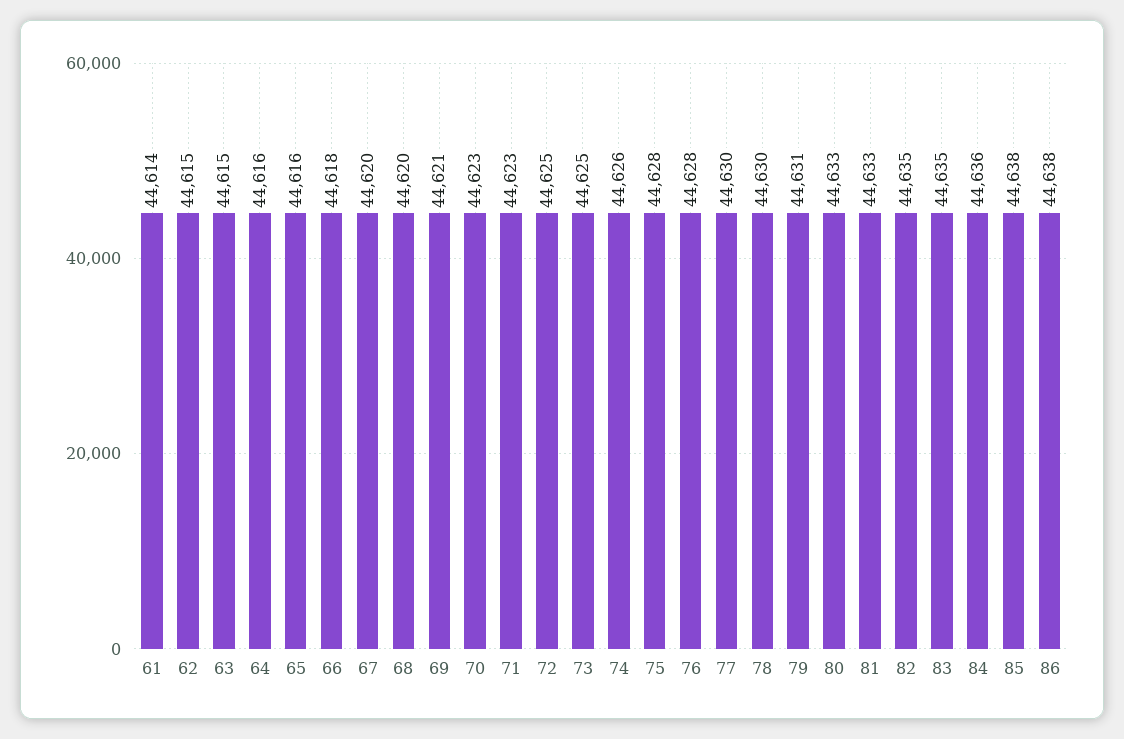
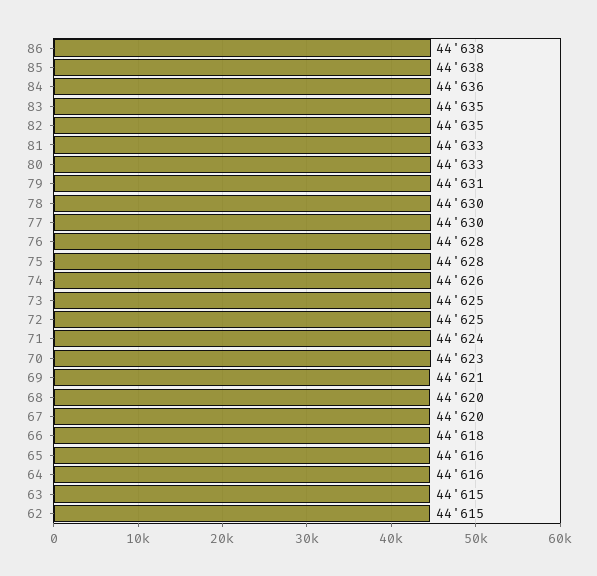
61: 44614 -> none
71: 44623 -> 44624

